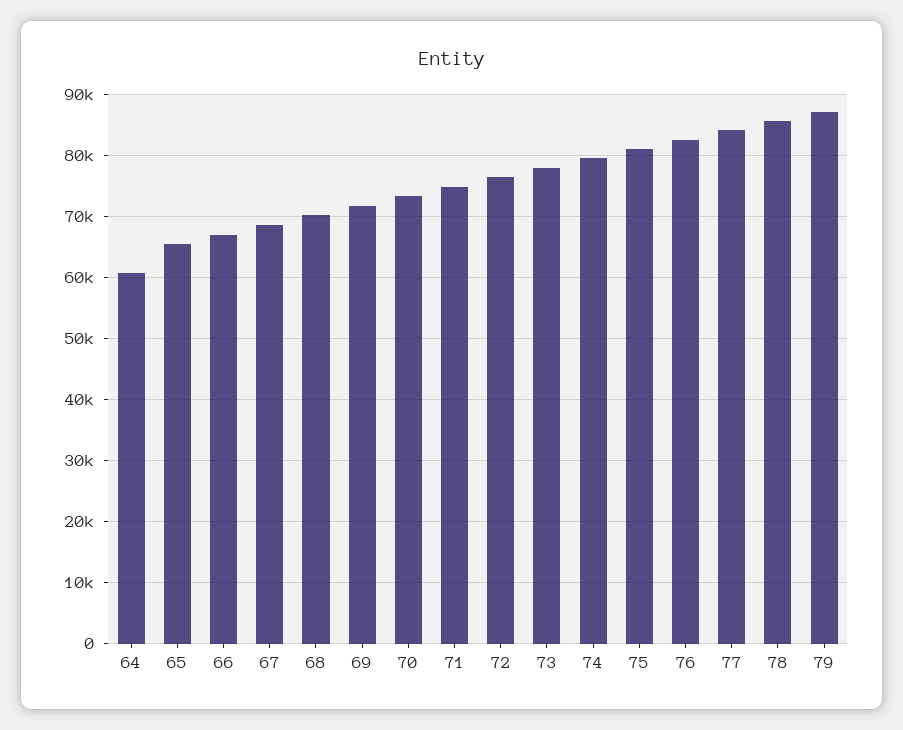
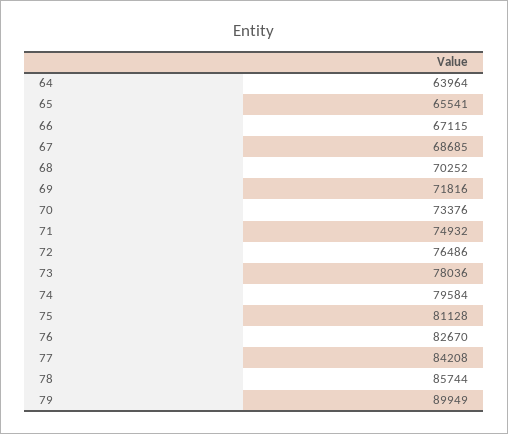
64: 61000 -> 63964
79: 87000 -> 89949

